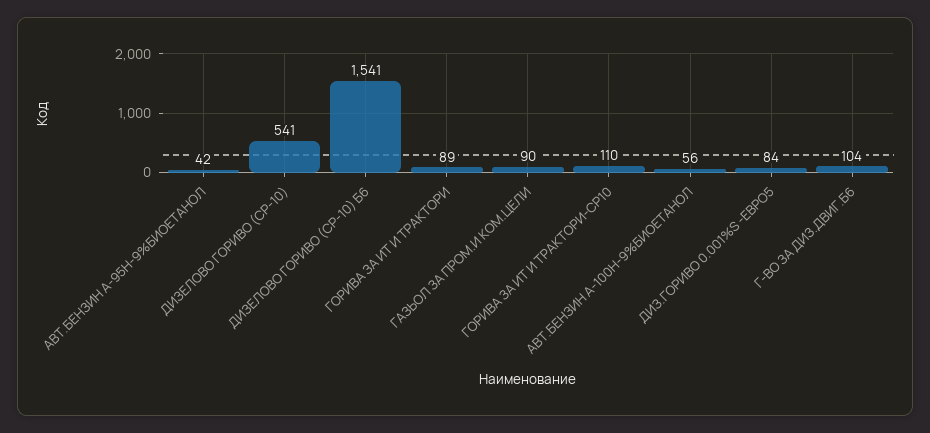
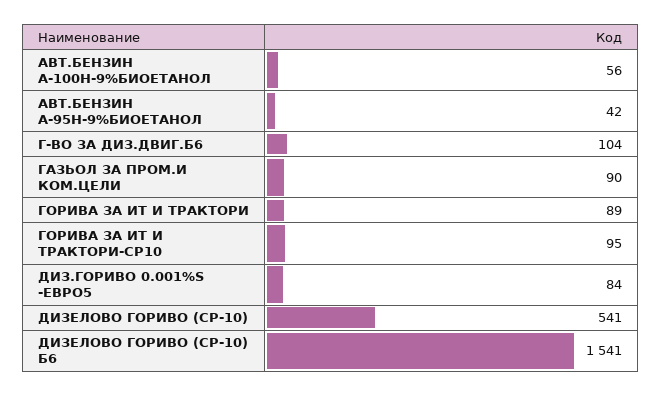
ГОРИВА ЗА ИТ И ТРАКТОРИ-СР10: 110 -> 95

